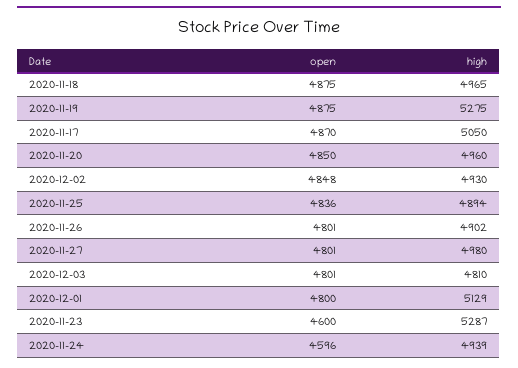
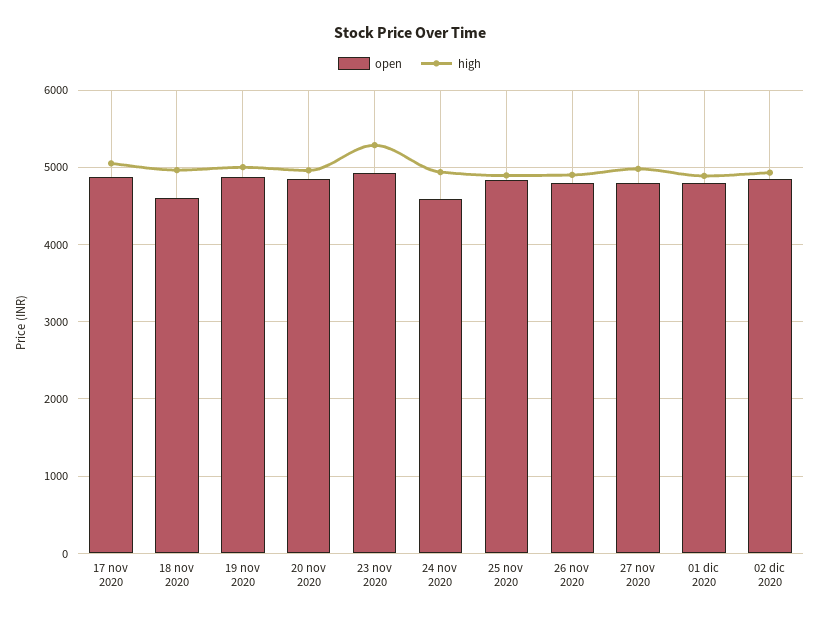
open, 2020-11-18: 4875 -> 4600
high, 2020-11-19: 5275 -> 5000
open, 2020-12-03: 4801 -> none
high, 2020-12-03: 4810 -> none
high, 2020-12-01: 5129 -> 4900
open, 2020-11-23: 4600 -> 4900

